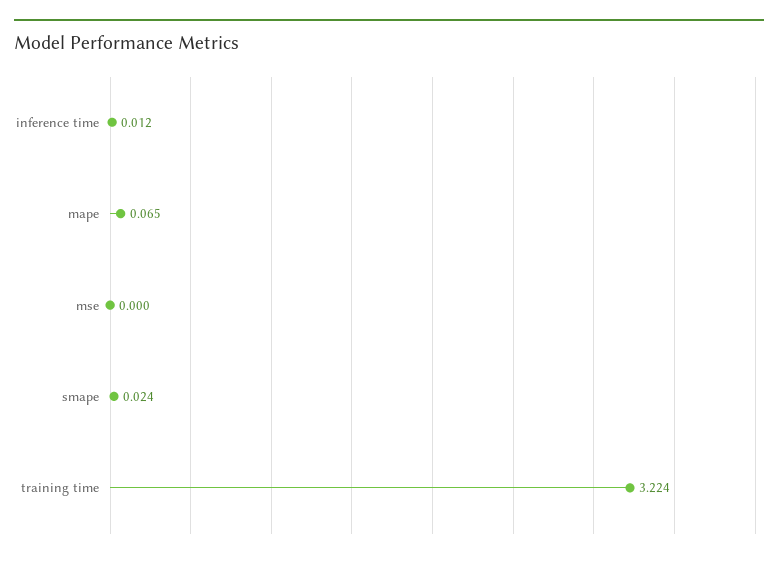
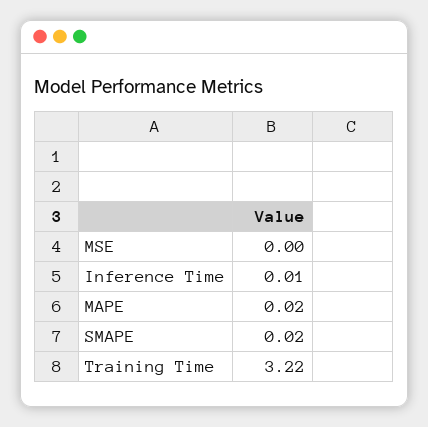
mape: 0.065 -> 0.02

